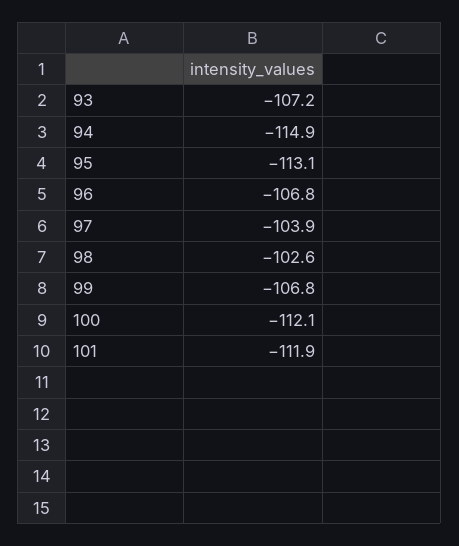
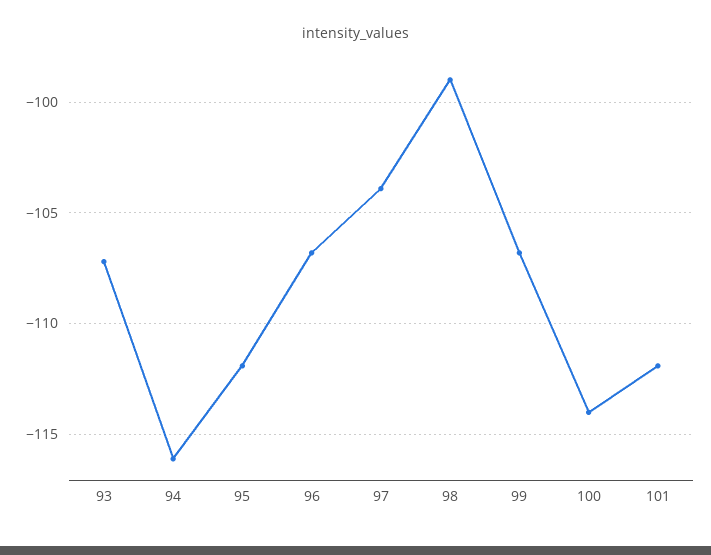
94: -114.9 -> -116
95: -113.1 -> -112
98: -102.6 -> -99
100: -112.1 -> -114

